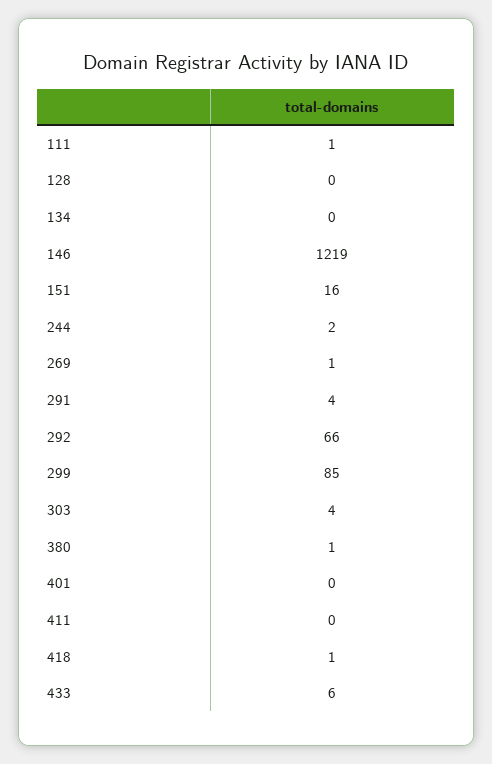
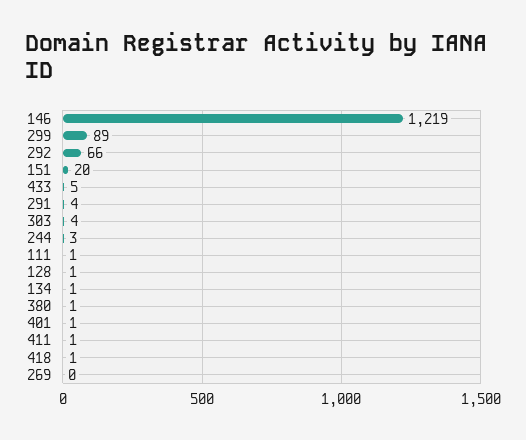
128: 0 -> 1
134: 0 -> 1
151: 16 -> 20
244: 2 -> 3
269: 1 -> 0
299: 85 -> 89
401: 0 -> 1
411: 0 -> 1
433: 6 -> 5

